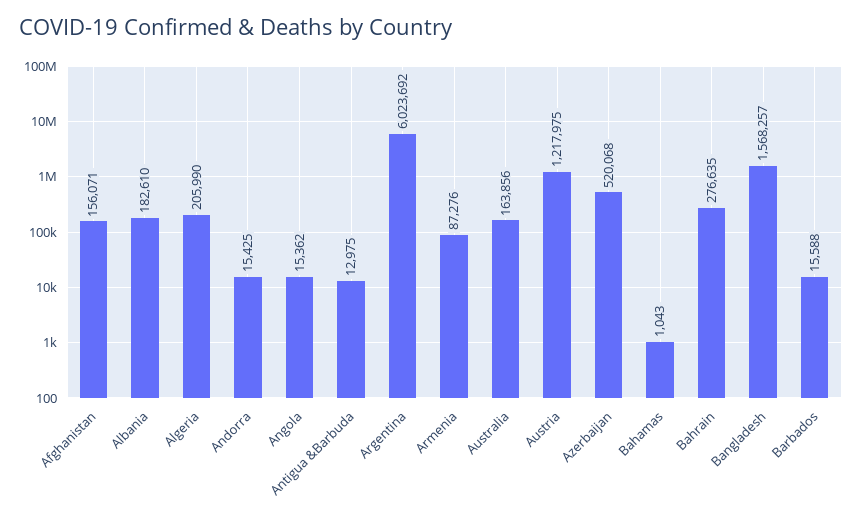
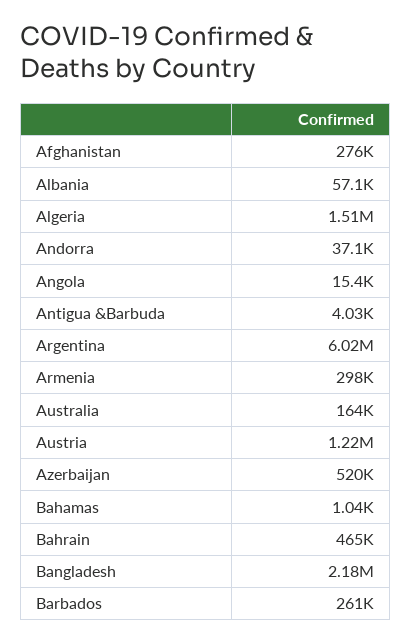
Afghanistan: 156071 -> 276000
Albania: 182610 -> 57100
Algeria: 205990 -> 1510000
Andorra: 15425 -> 37100
Antigua &Barbuda: 12975 -> 4030
Armenia: 87276 -> 298000
Bahrain: 276635 -> 465000
Bangladesh: 1568257 -> 2180000
Barbados: 15588 -> 261000

